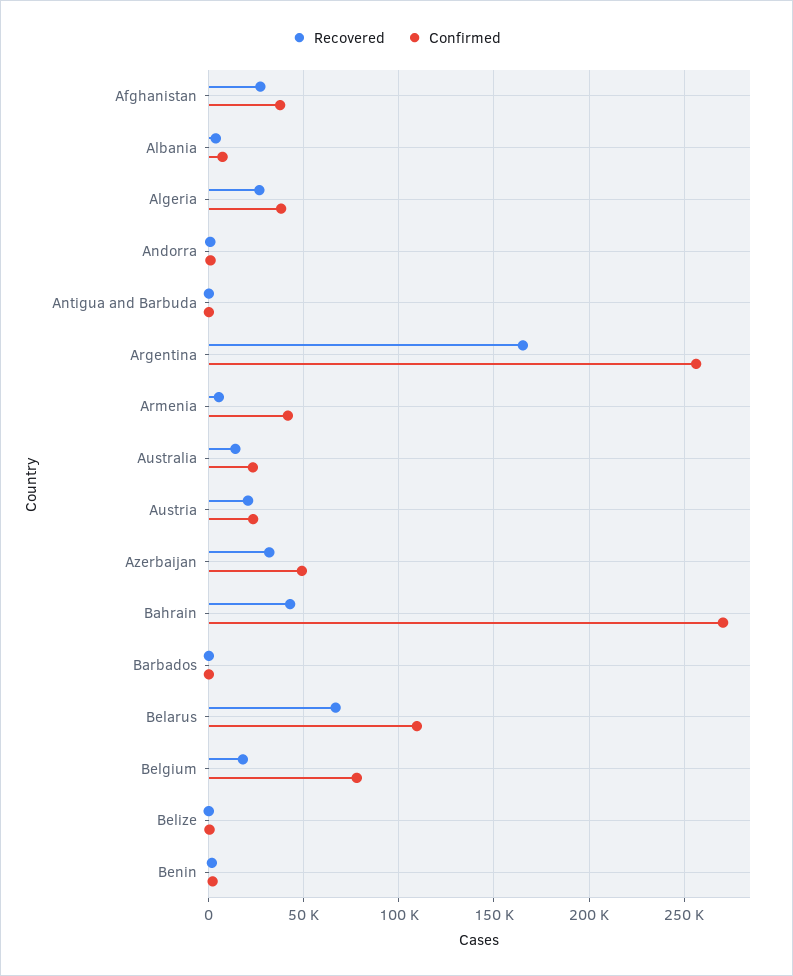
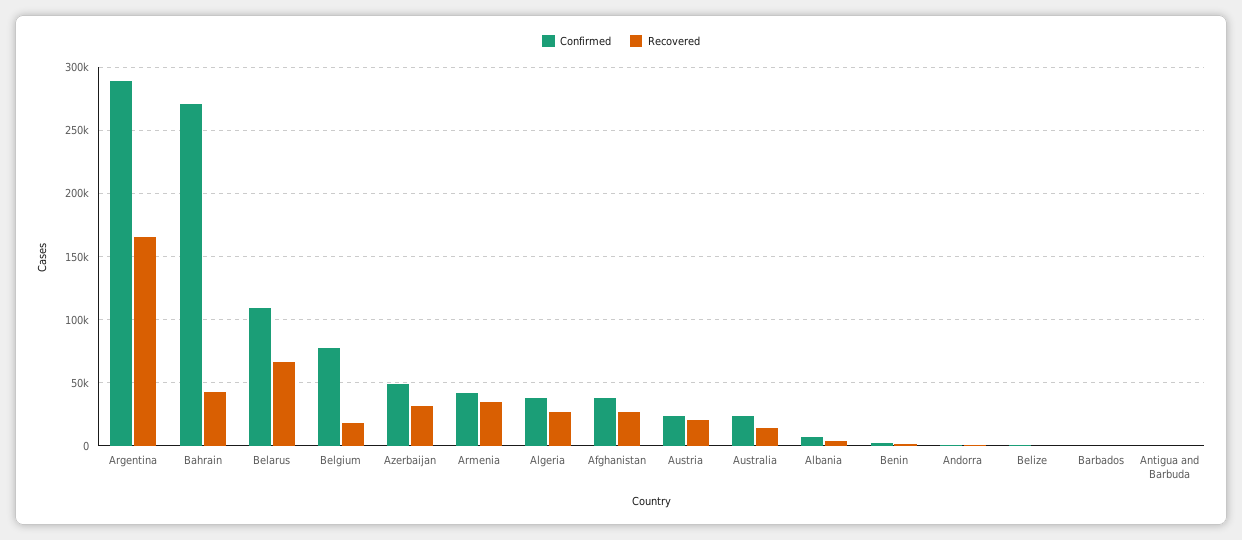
Confirmed, Argentina: 255000 -> 290000
Recovered, Armenia: 5000 -> 35000

